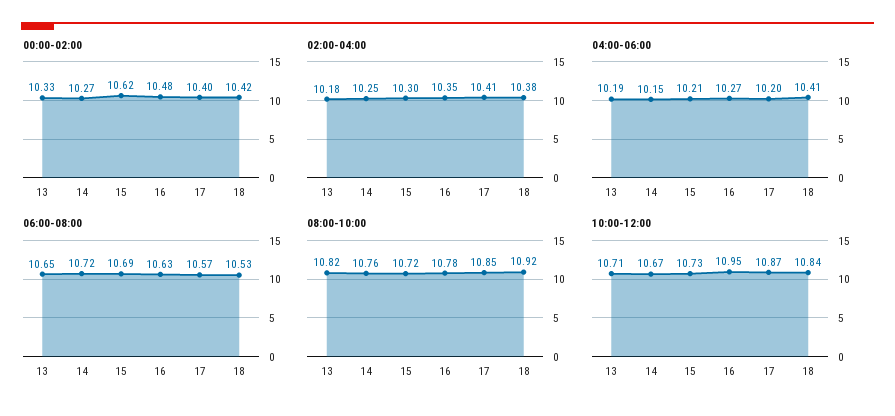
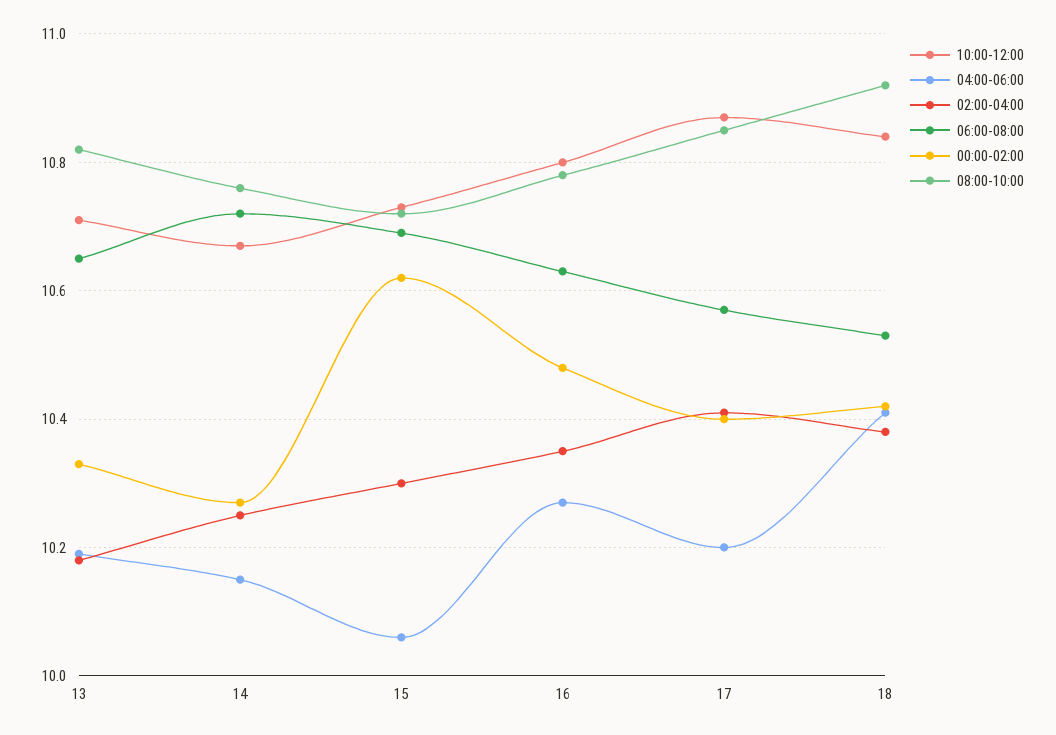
04:00-06:00, 15: 10.21 -> 10.05
10:00-12:00, 16: 10.95 -> 10.8

